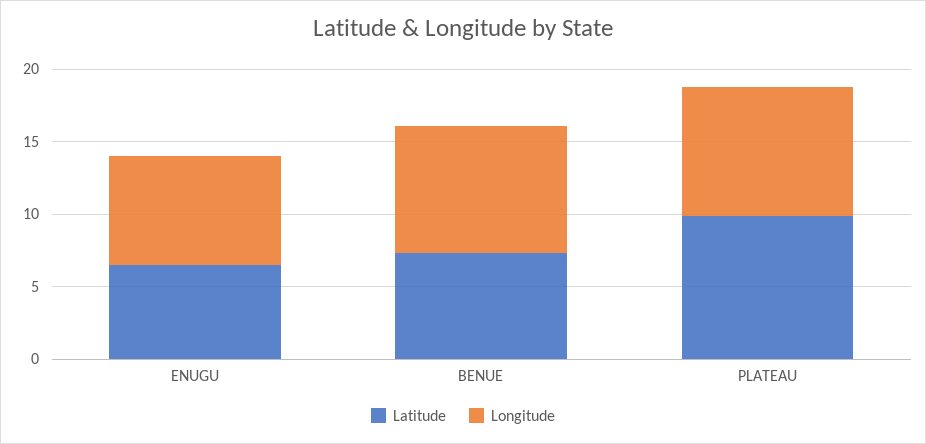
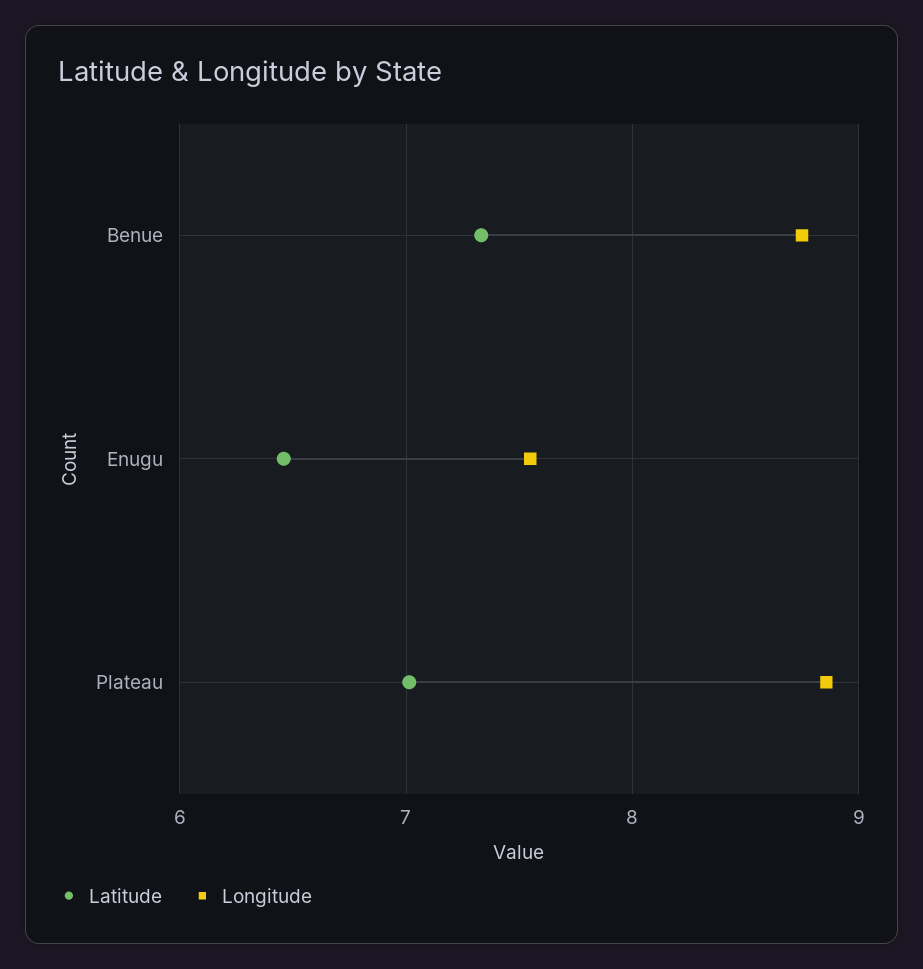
Latitude, PLATEAU: 10 -> 7

